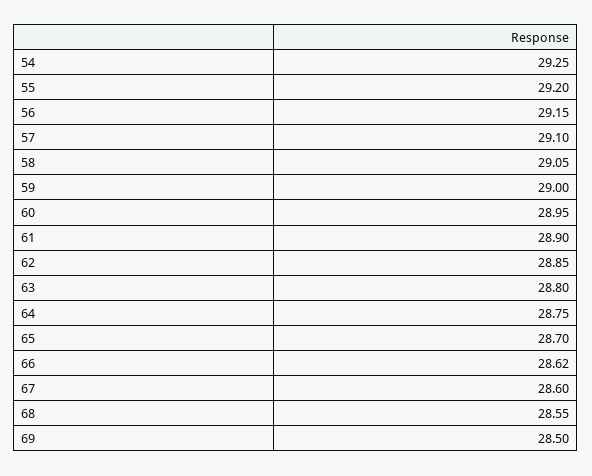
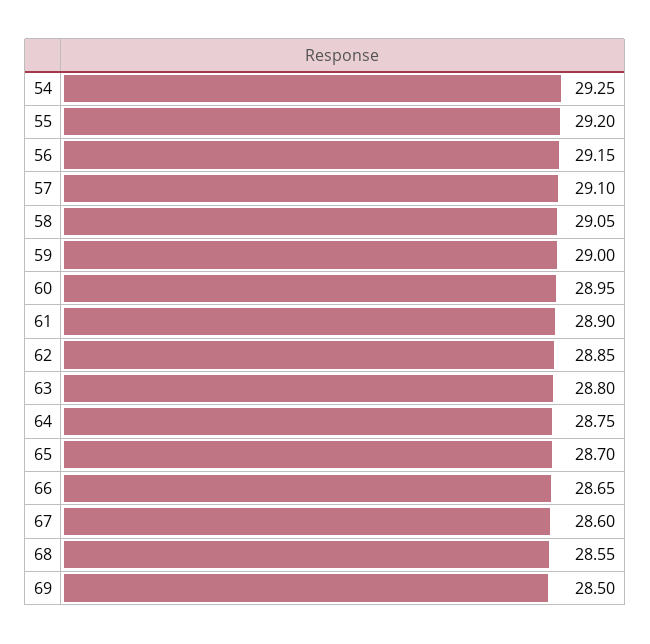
66: 28.62 -> 28.65

